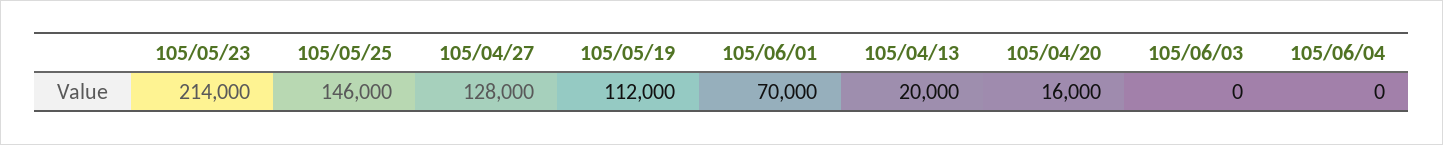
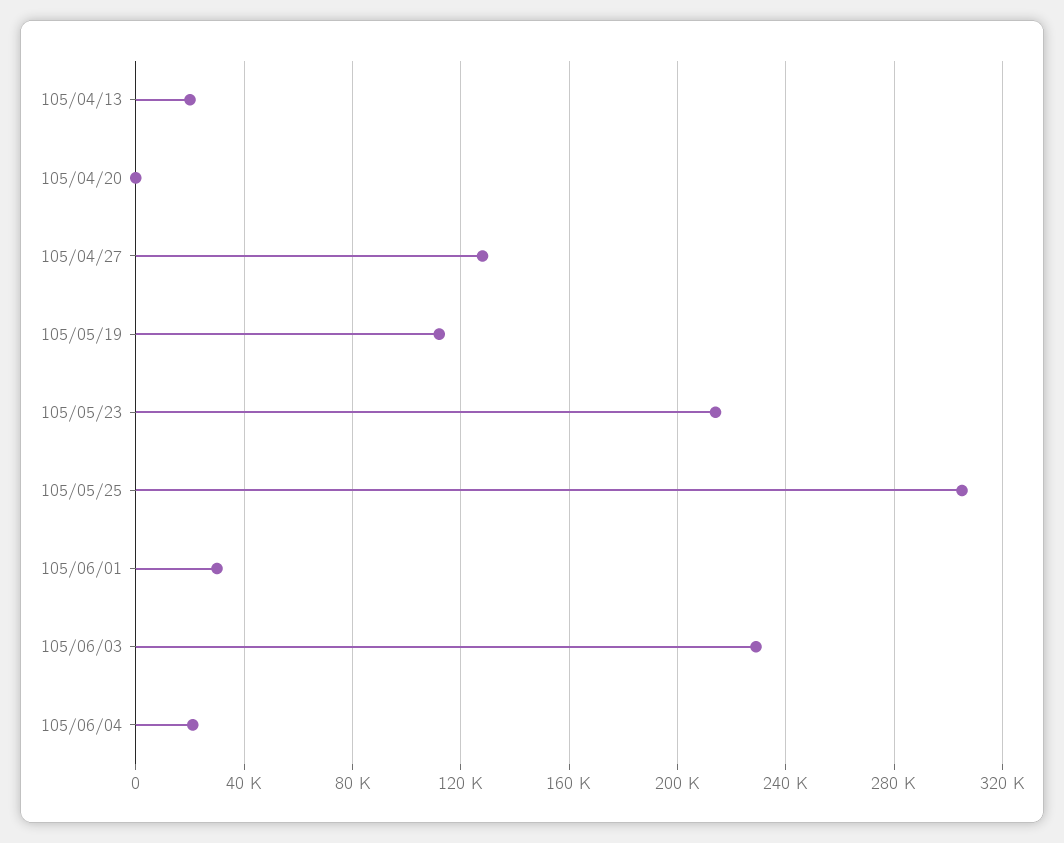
105/05/25: 146000 -> 305000
105/06/01: 70000 -> 30000
105/04/20: 16000 -> 0
105/06/03: 0 -> 230000
105/06/04: 0 -> 20000

